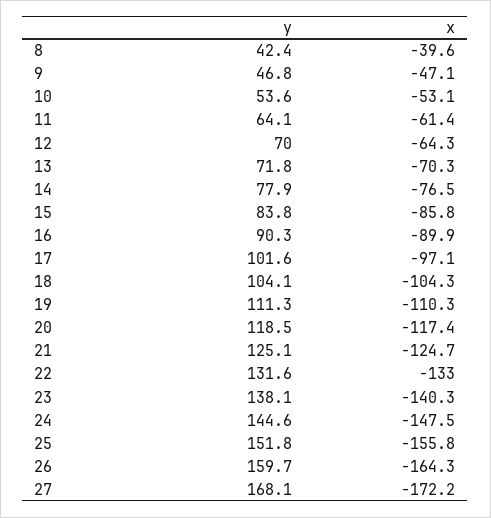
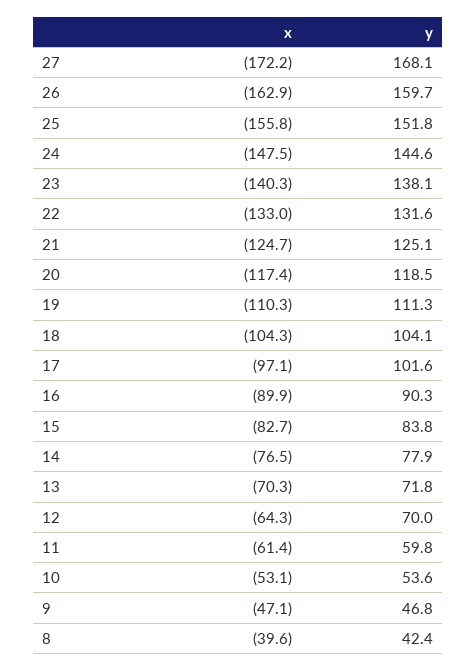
y, 11: 64.1 -> 59.8
x, 15: -85.8 -> -82.7
x, 26: -164.3 -> -162.9

